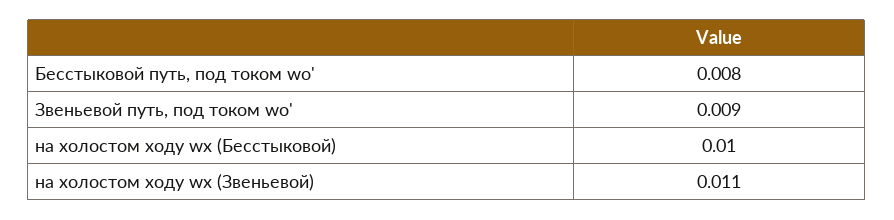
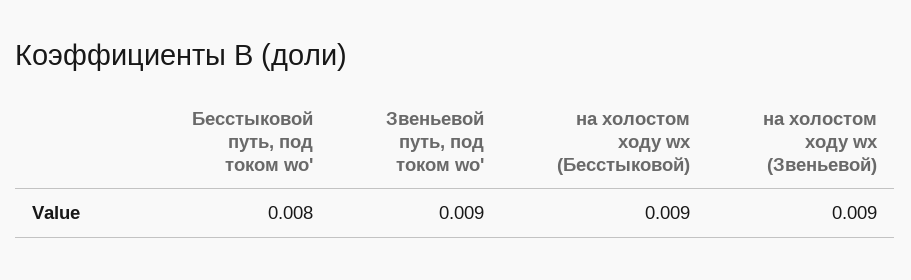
на холостом ходу wх (Бесстыковой): 0.01 -> 0.009
на холостом ходу wх (Звеньевой): 0.011 -> 0.009

